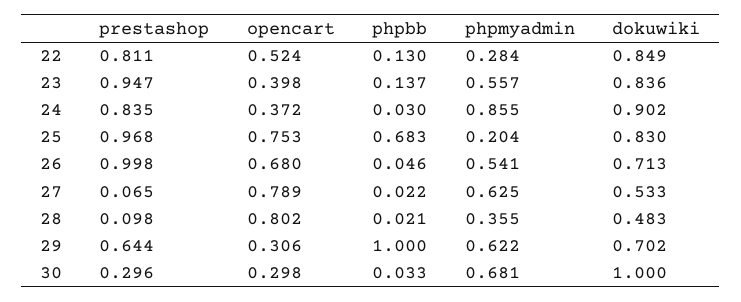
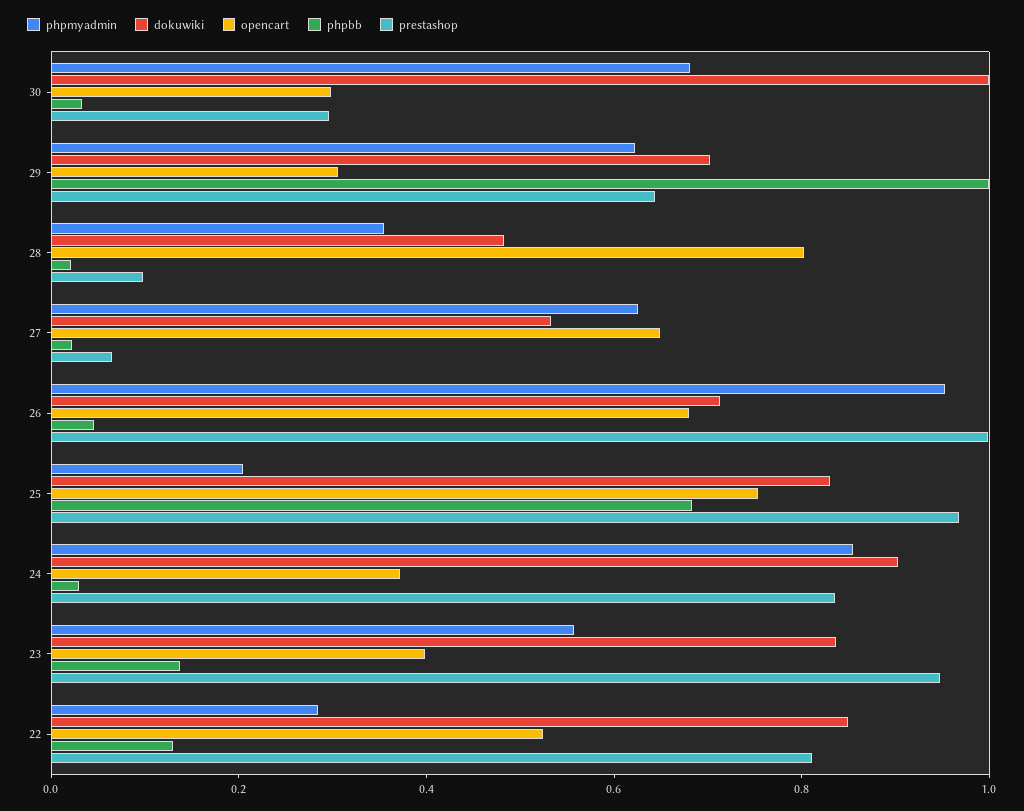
phpmyadmin, 26: 0.541 -> 0.95
opencart, 27: 0.789 -> 0.65

